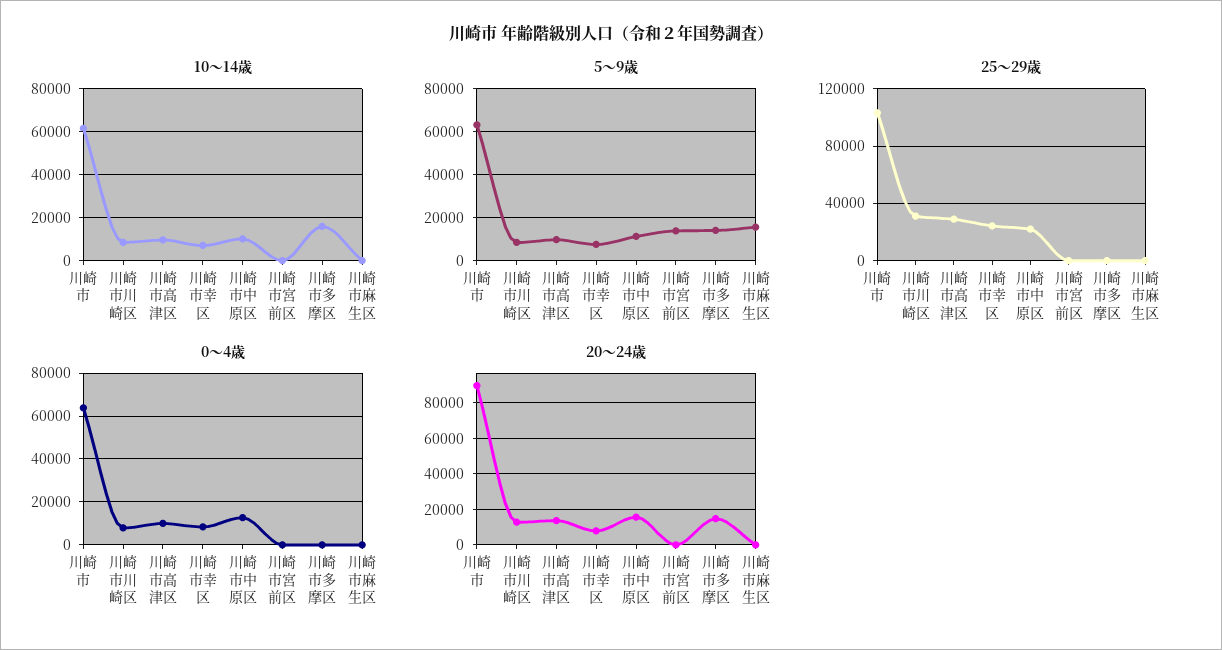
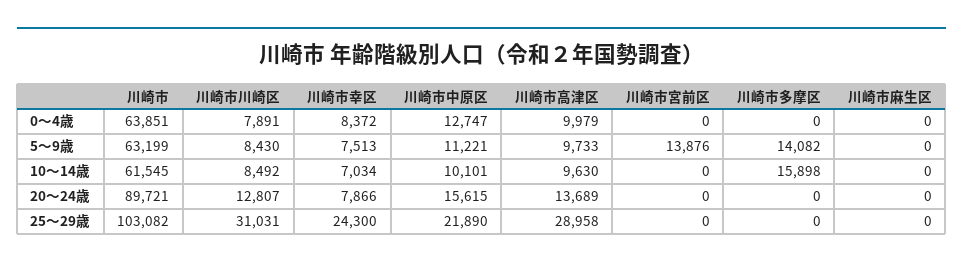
5〜9歳, 川崎市麻生区: 15000 -> 0
20〜24歳, 川崎市多摩区: 15000 -> 0

